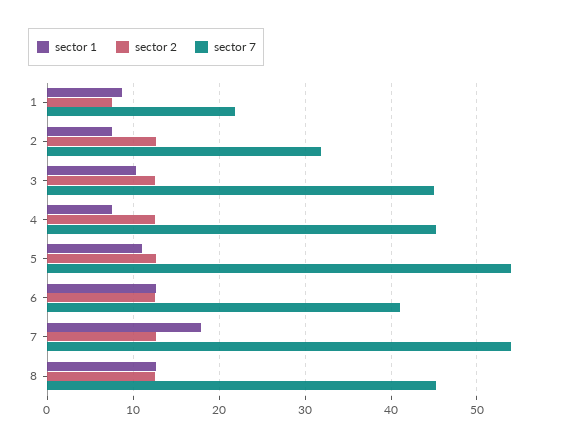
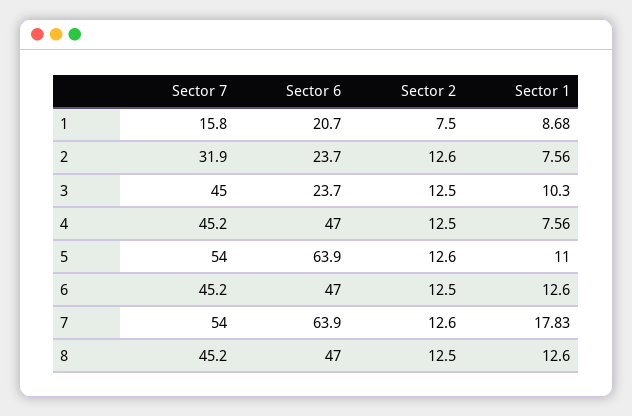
sector 7, 1: 22 -> 15.8
sector 7, 6: 41 -> 45.2
Sector 6, 1: none -> 20.7
Sector 6, 2: none -> 23.7
Sector 6, 3: none -> 23.7
Sector 6, 4: none -> 47
Sector 6, 5: none -> 63.9
Sector 6, 6: none -> 47
Sector 6, 7: none -> 63.9
Sector 6, 8: none -> 47

